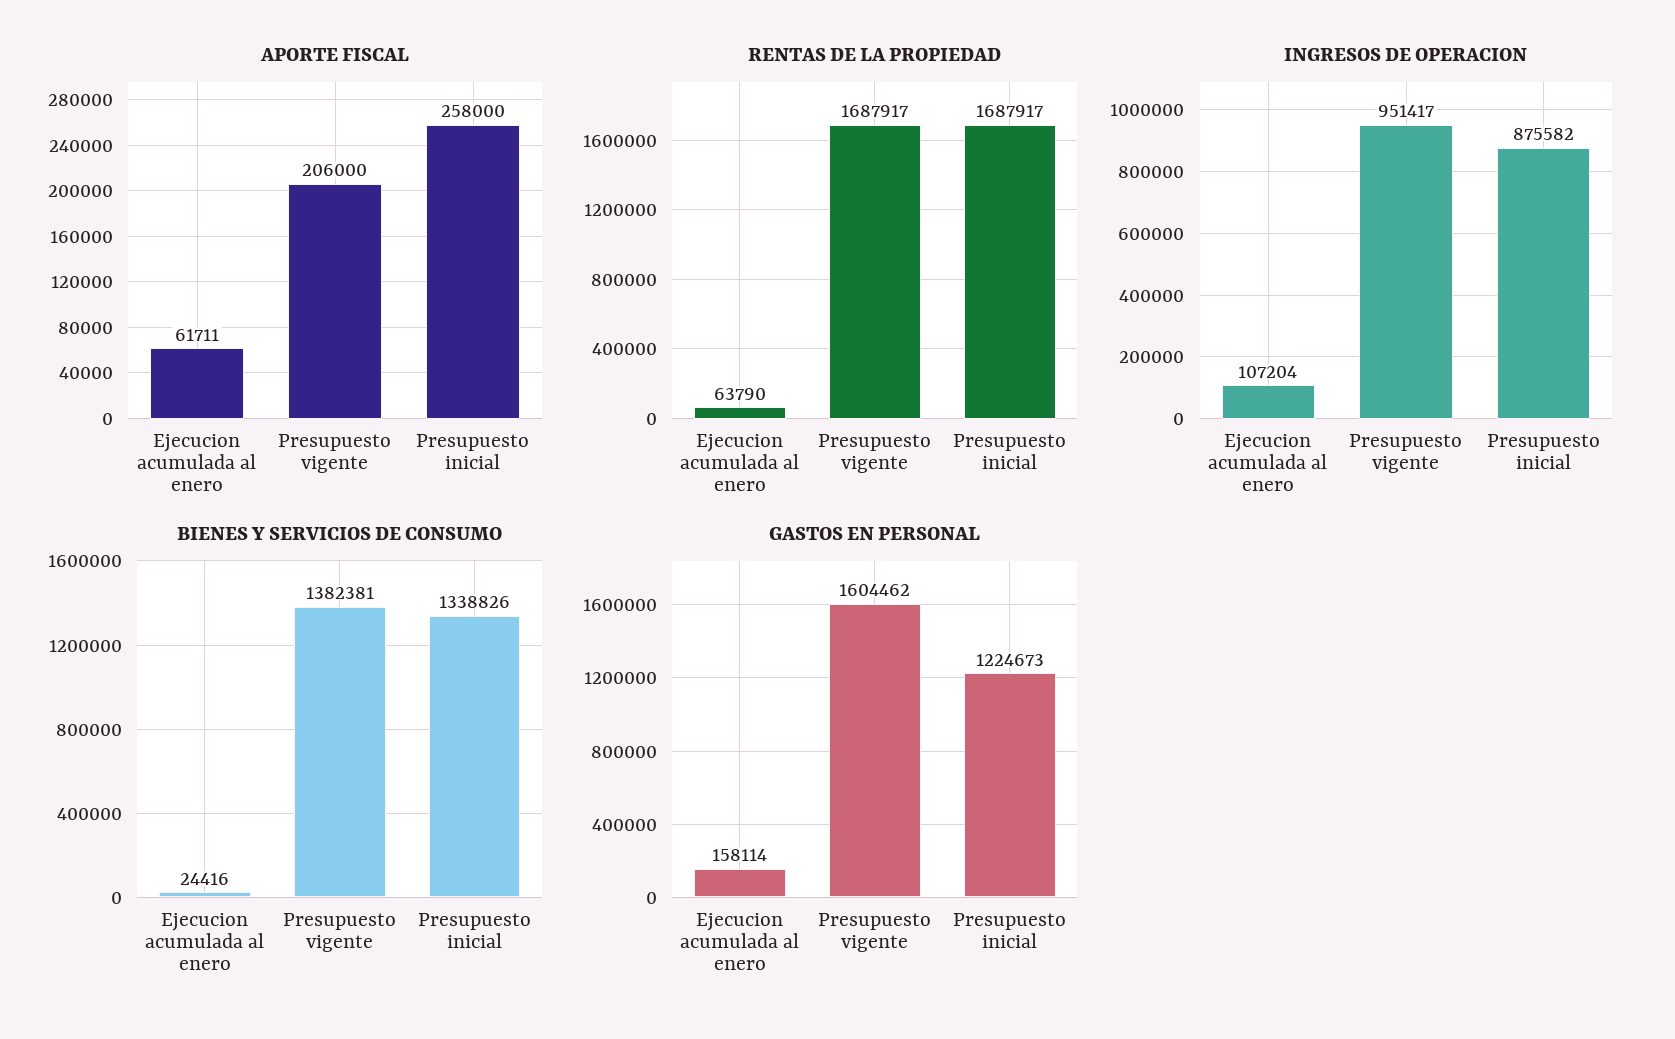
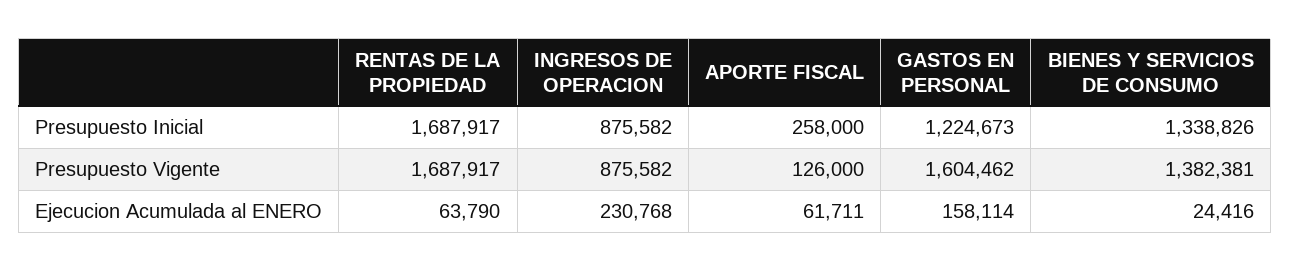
APORTE FISCAL, Presupuesto vigente: 206000 -> 126000
INGRESOS DE OPERACION, Ejecucion acumulada al enero: 107204 -> 230768
INGRESOS DE OPERACION, Presupuesto vigente: 951417 -> 875582

